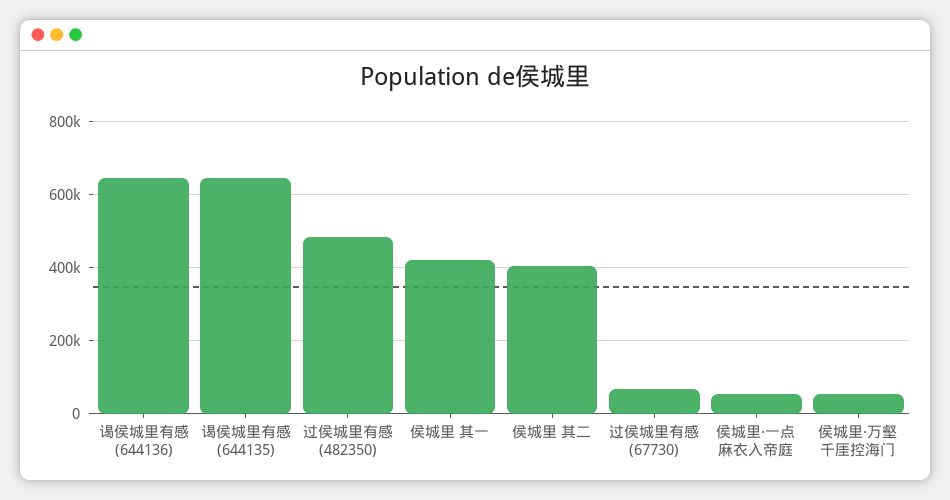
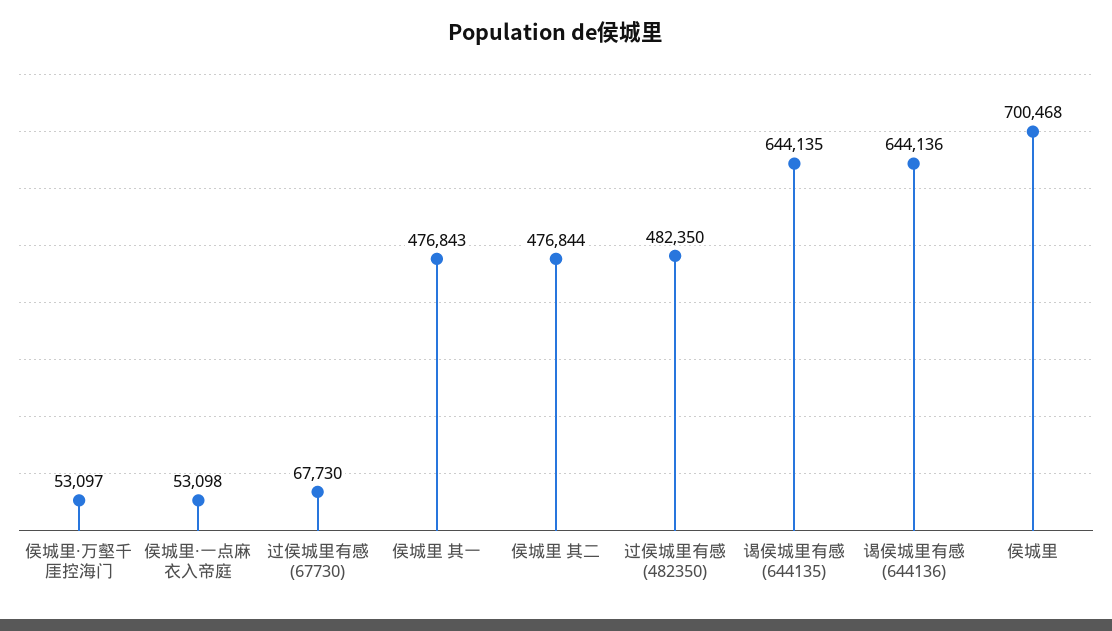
侯城里 其一: 420000 -> 476843
侯城里 其二: 400000 -> 476844
侯城里: none -> 700468

